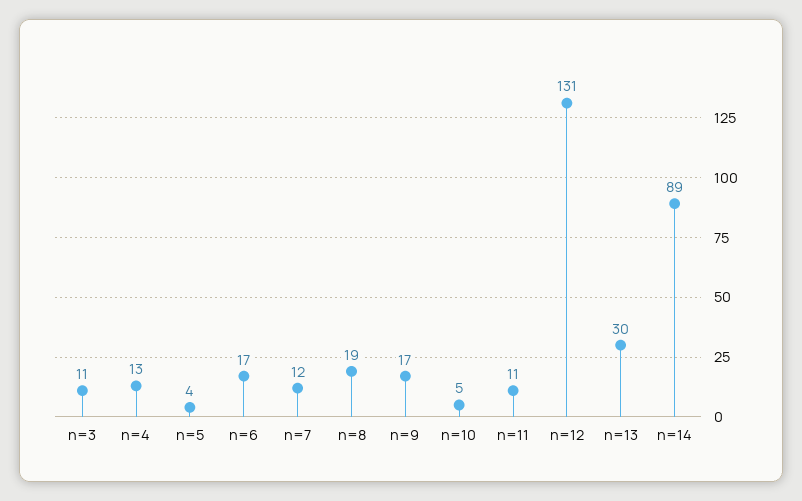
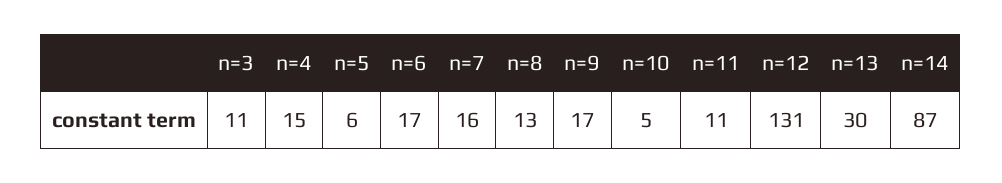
n=4: 13 -> 15
n=5: 4 -> 6
n=7: 12 -> 16
n=8: 19 -> 13
n=14: 89 -> 87

